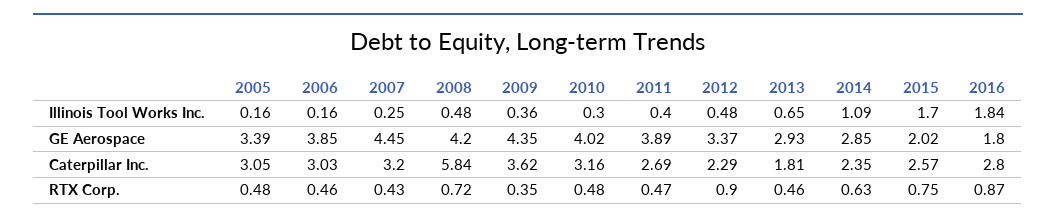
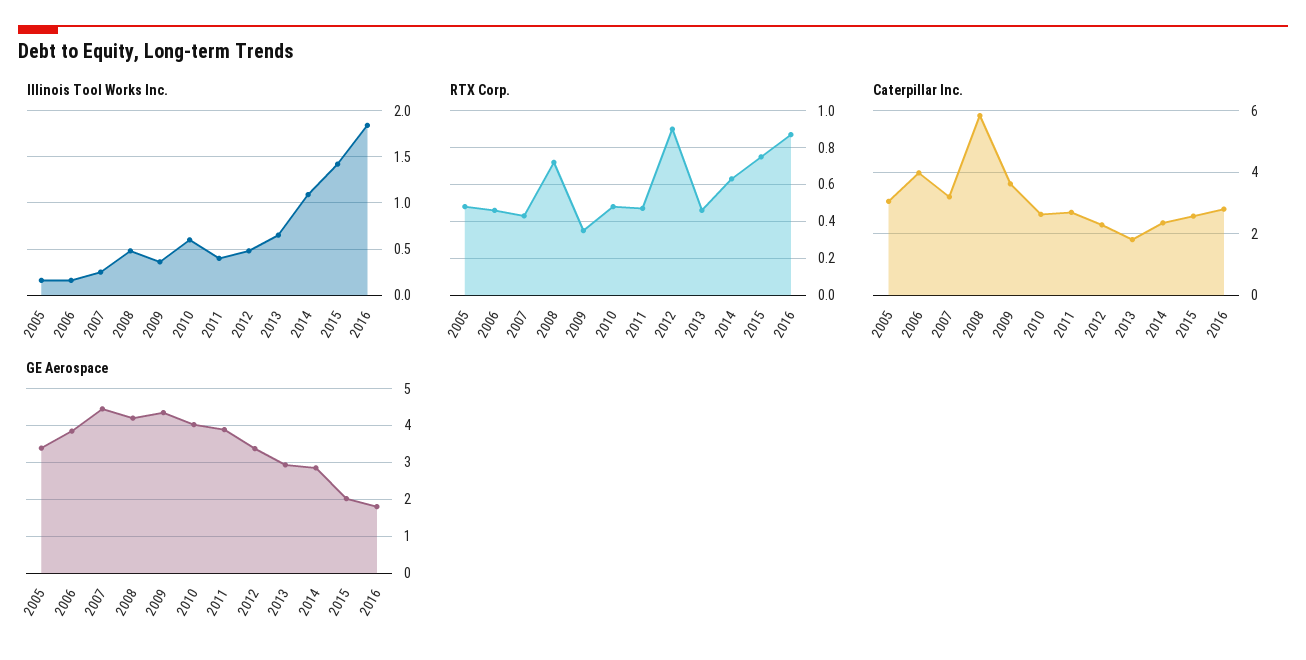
Illinois Tool Works Inc., 2010: 0.3 -> 0.6
Illinois Tool Works Inc., 2015: 1.7 -> 1.4
Caterpillar Inc., 2006: 3.03 -> 4
Caterpillar Inc., 2010: 3.16 -> 2.6

